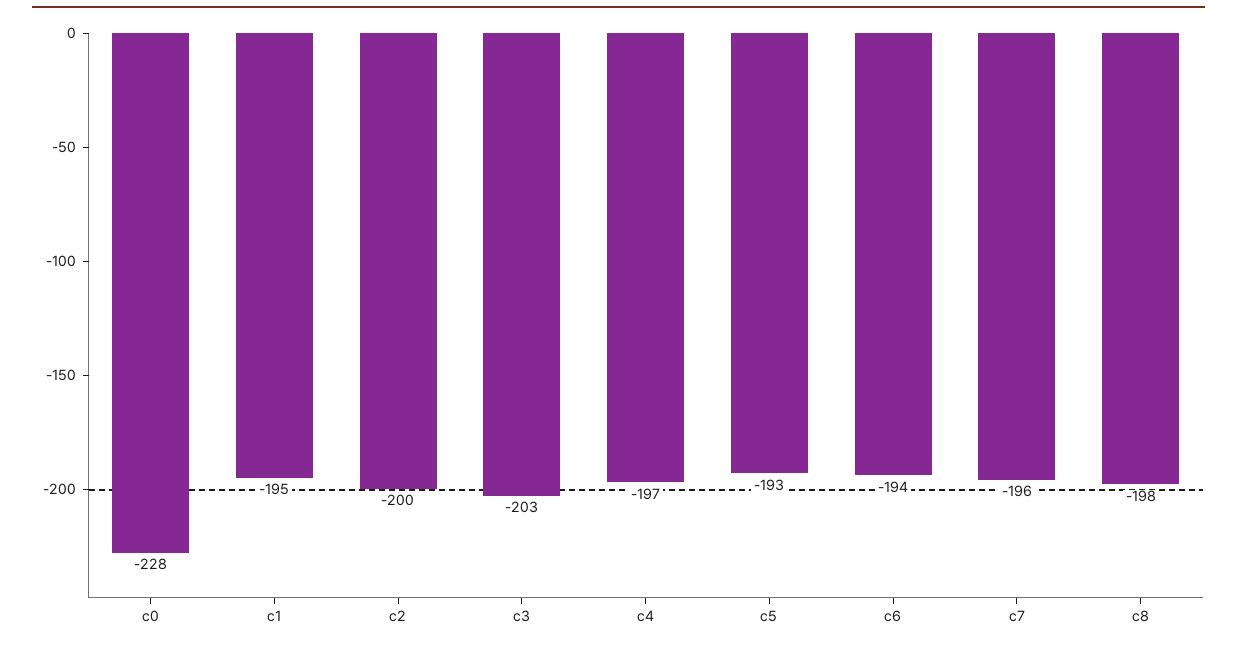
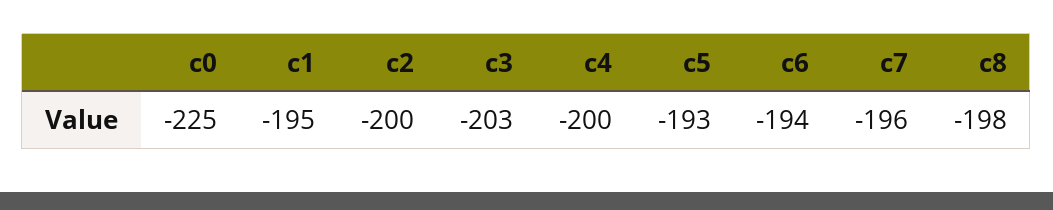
c0: -228 -> -225
c4: -197 -> -200

